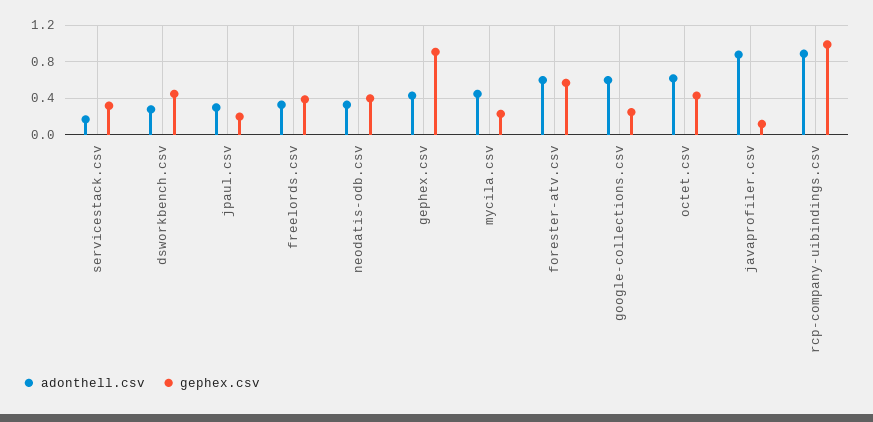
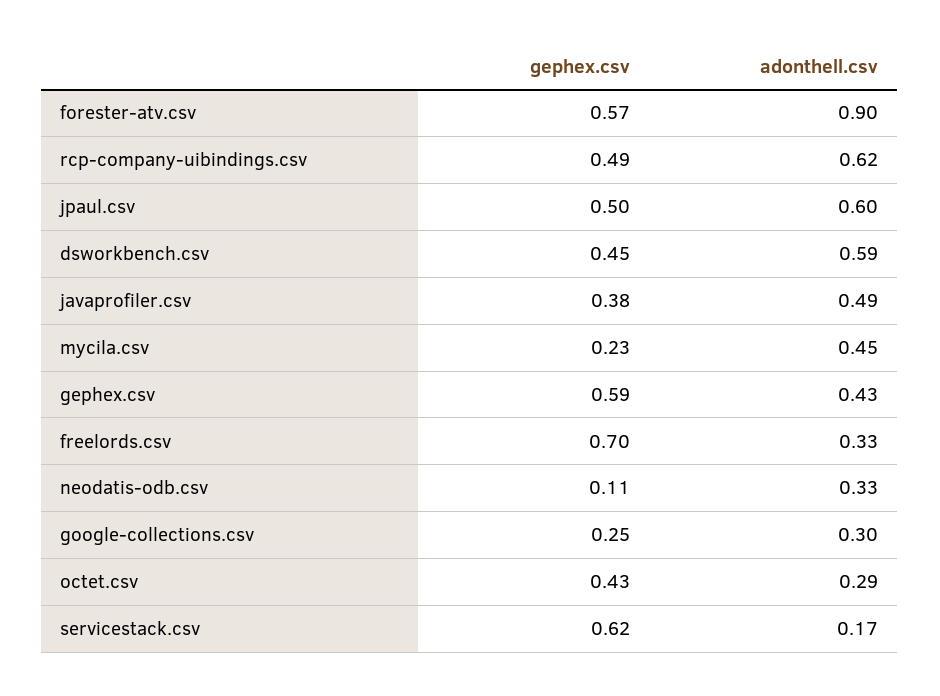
gephex.csv, servicestack.csv: 0.3 -> 0.62
adonthell.csv, dsworkbench.csv: 0.3 -> 0.59
adonthell.csv, jpaul.csv: 0.3 -> 0.6
gephex.csv, jpaul.csv: 0.2 -> 0.5
gephex.csv, freelords.csv: 0.4 -> 0.7
gephex.csv, neodatis-odb.csv: 0.4 -> 0.11
gephex.csv, gephex.csv: 0.9 -> 0.59
adonthell.csv, forester-atv.csv: 0.6 -> 0.9
adonthell.csv, google-collections.csv: 0.6 -> 0.3
adonthell.csv, octet.csv: 0.6 -> 0.29
adonthell.csv, javaprofiler.csv: 0.9 -> 0.49
gephex.csv, javaprofiler.csv: 0.1 -> 0.38
adonthell.csv, rcp-company-uibindings.csv: 0.9 -> 0.62
gephex.csv, rcp-company-uibindings.csv: 1 -> 0.49

